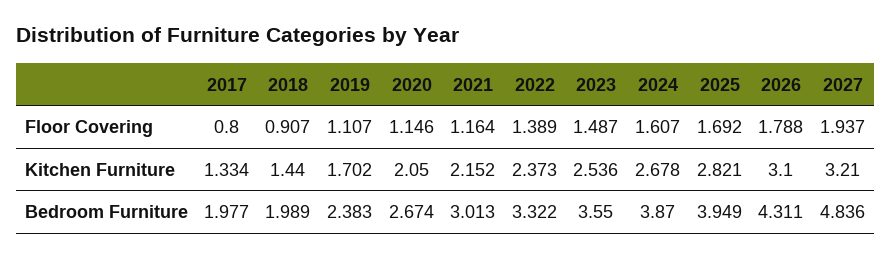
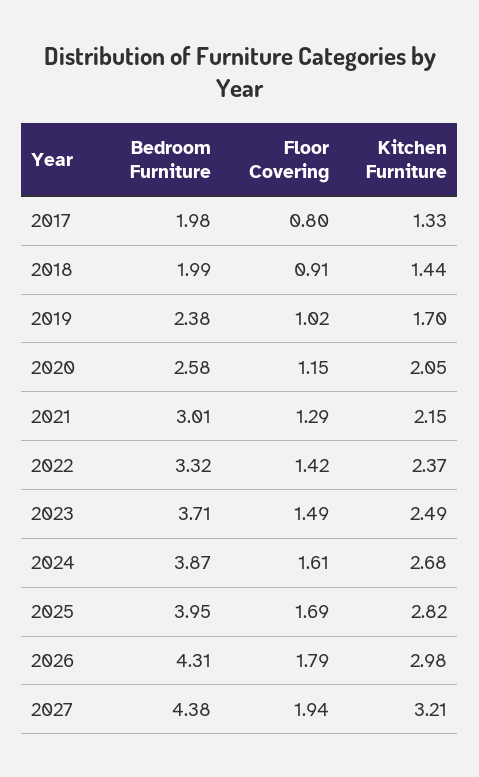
2019, Floor Covering: 1.107 -> 1.02
2021, Floor Covering: 1.164 -> 1.29
2022, Floor Covering: 1.389 -> 1.42
2023, Kitchen Furniture: 2.536 -> 2.49
2026, Kitchen Furniture: 3.1 -> 2.98
2020, Bedroom Furniture: 2.674 -> 2.58
2023, Bedroom Furniture: 3.55 -> 3.71
2027, Bedroom Furniture: 4.836 -> 4.38

